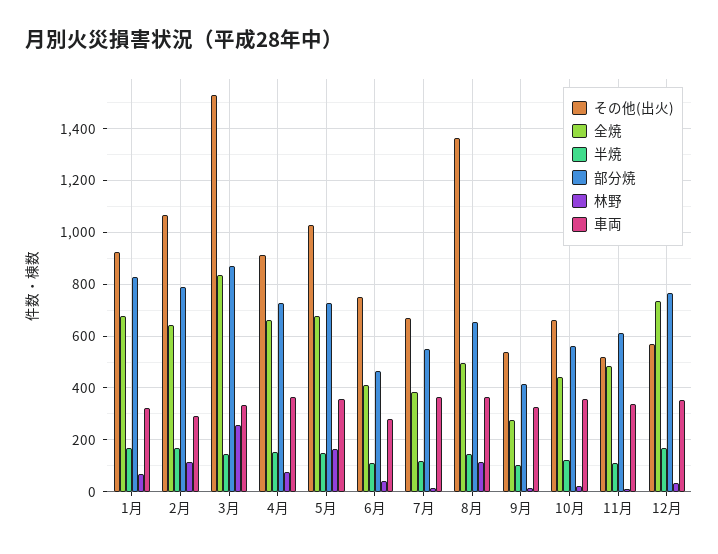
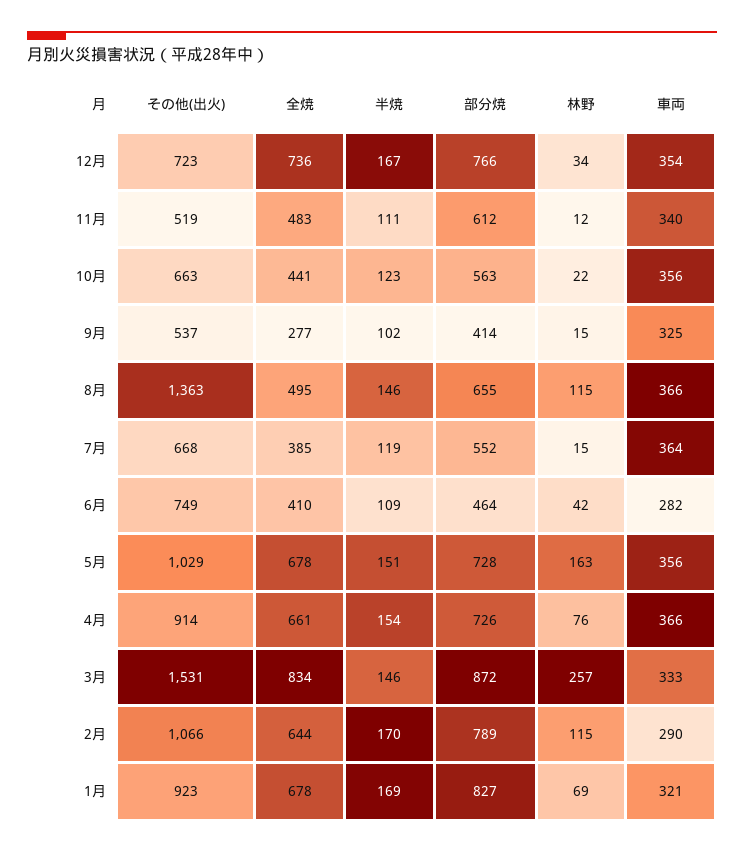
その他(出火), 12月: 575 -> 723

